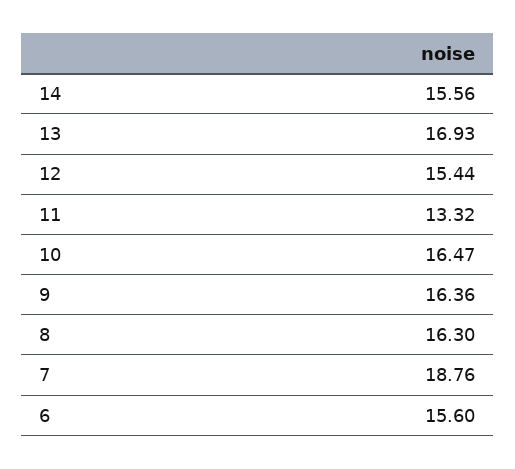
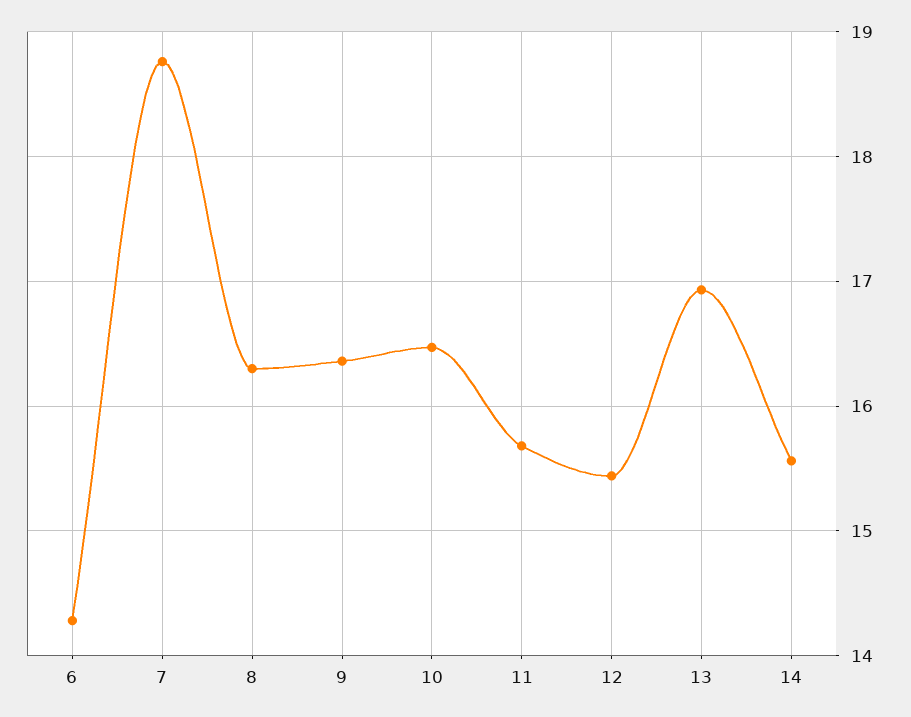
11: 13.32 -> 15.7
6: 15.6 -> 14.3

